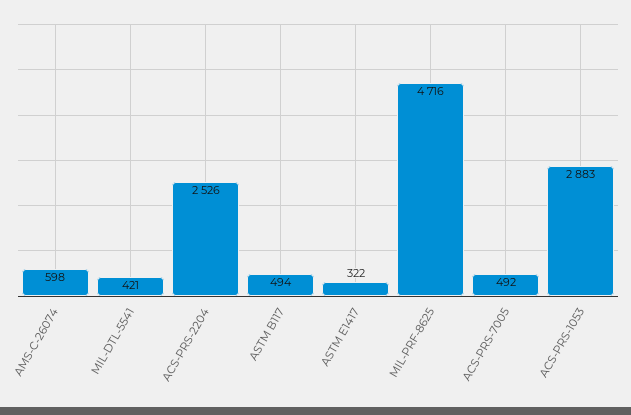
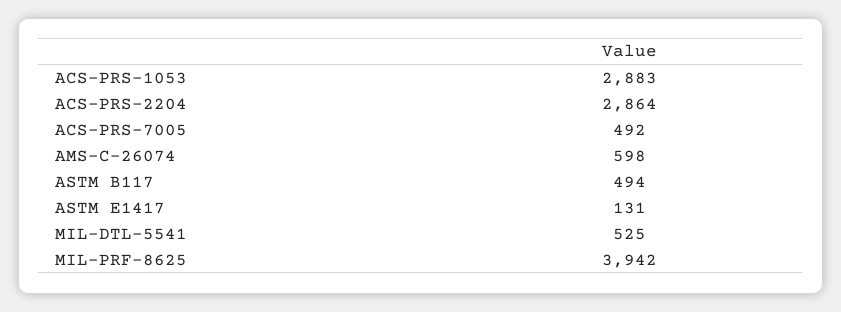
MIL-DTL-5541: 421 -> 525
ACS-PRS-2204: 2526 -> 2864
ASTM E1417: 322 -> 131
MIL-PRF-8625: 4716 -> 3942

